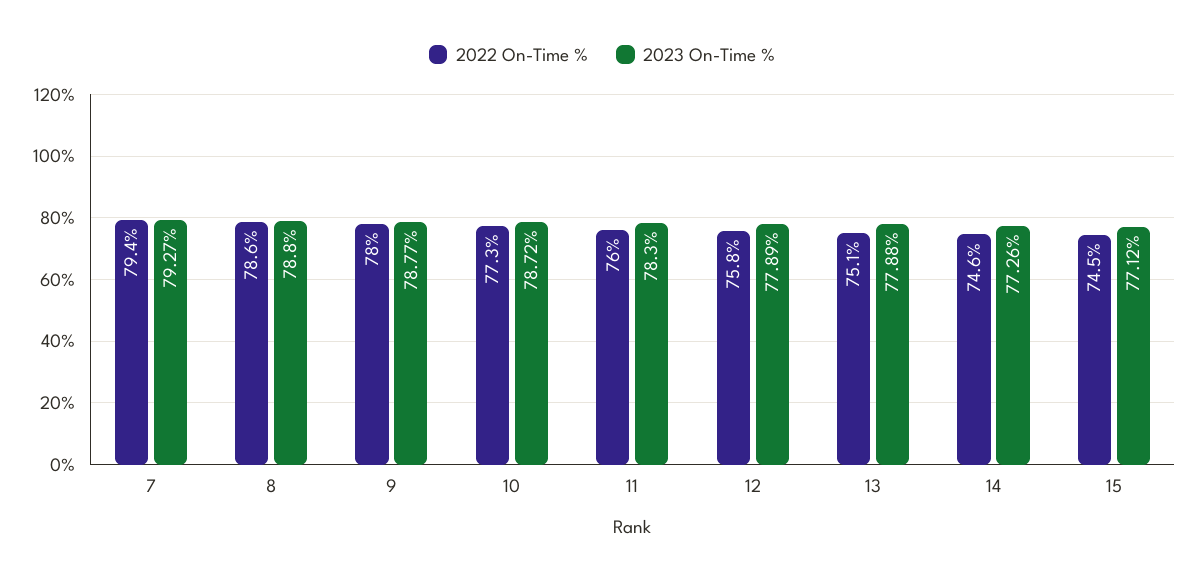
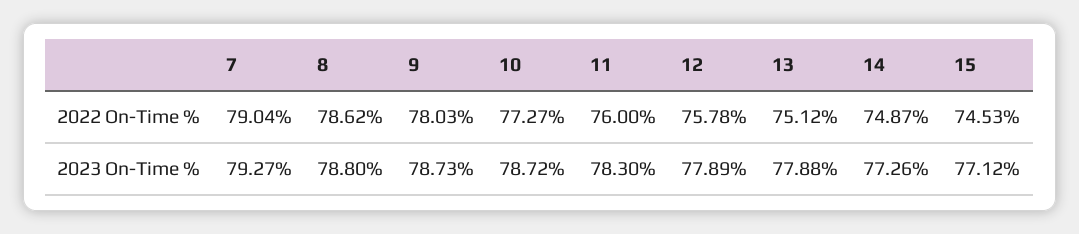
2022 On-Time %, 7: 79.4 -> 79.04
2023 On-Time %, 9: 78.77 -> 78.73
2022 On-Time %, 14: 74.6 -> 74.87

